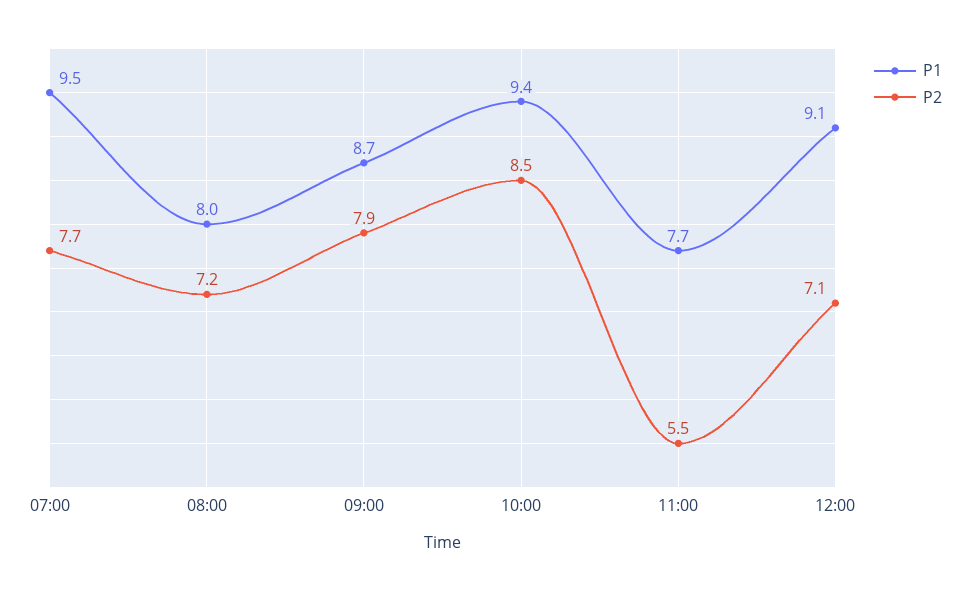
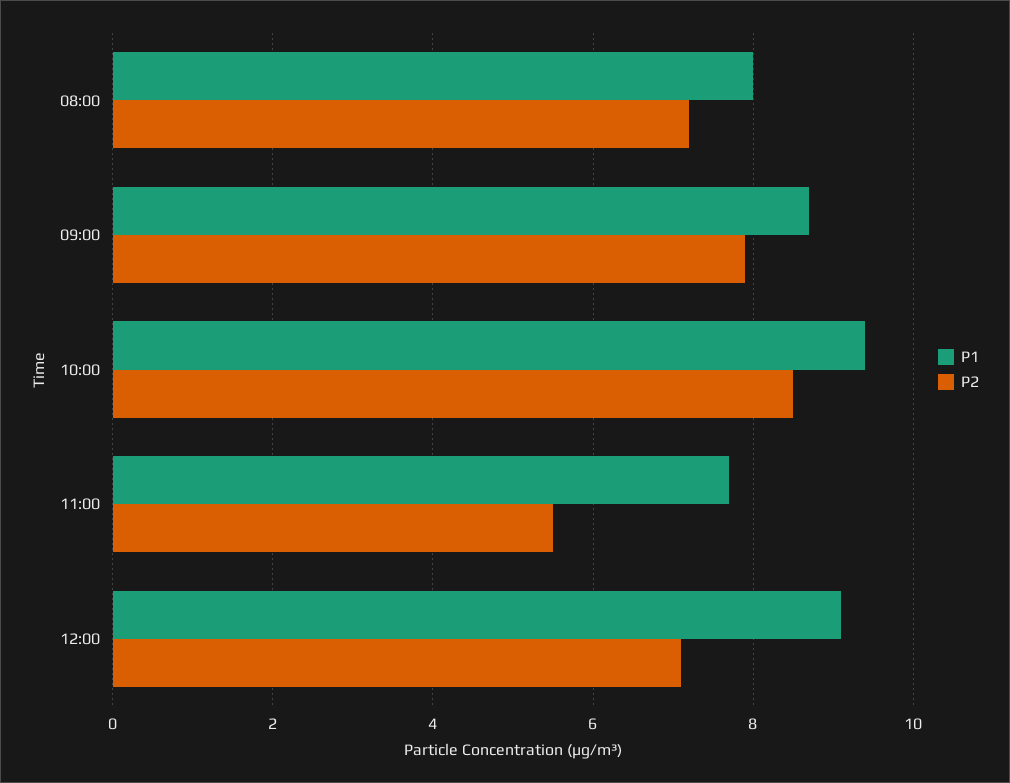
P1, 07:00: 9.5 -> none
P2, 07:00: 7.7 -> none

